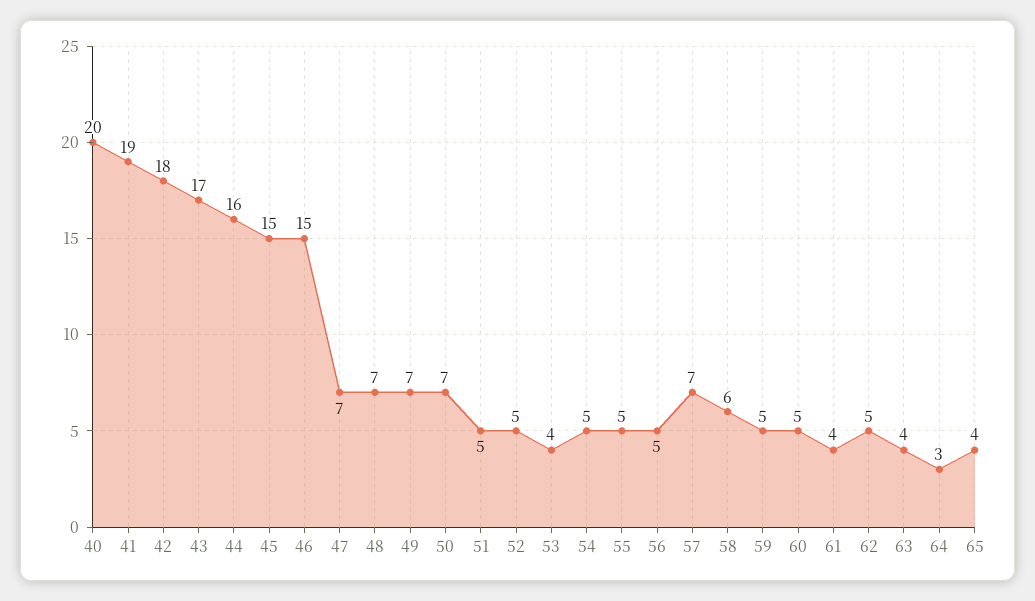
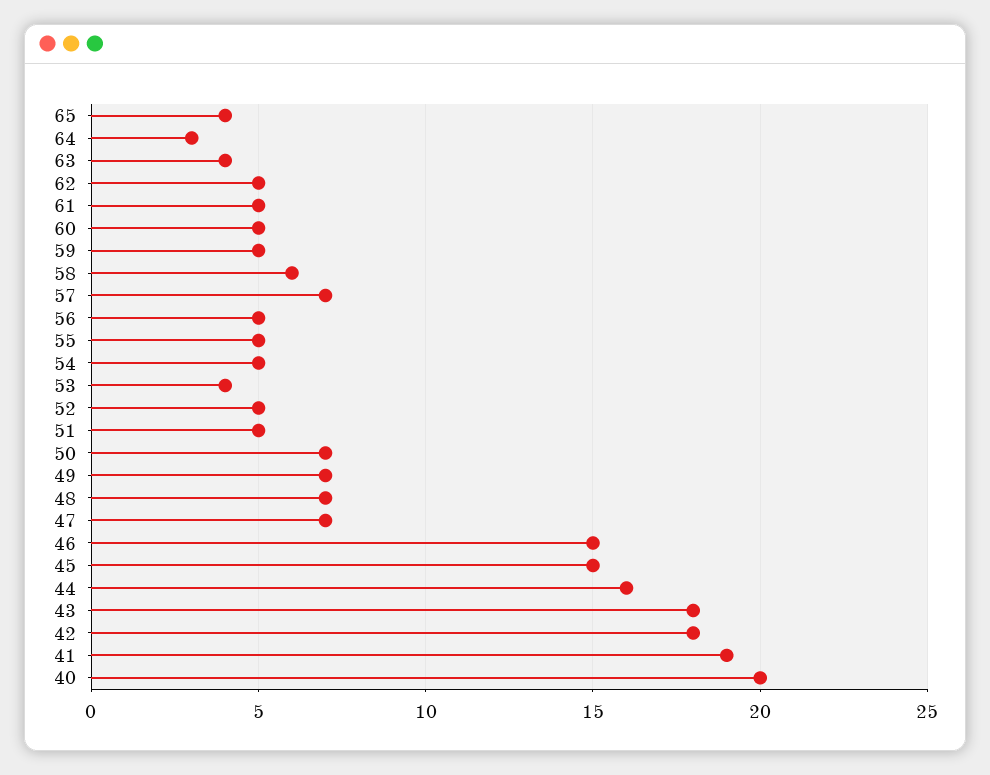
43: 17 -> 18
61: 4 -> 5

